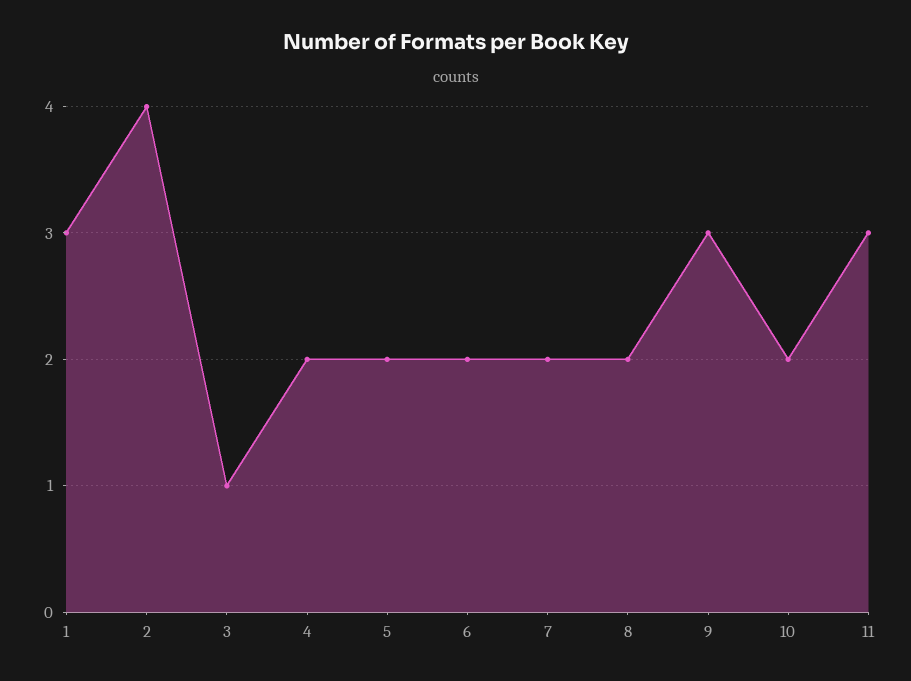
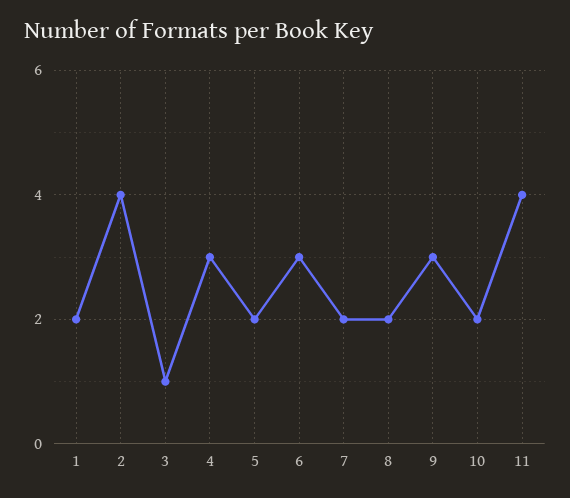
1: 3 -> 2
4: 2 -> 3
6: 2 -> 3
11: 3 -> 4

